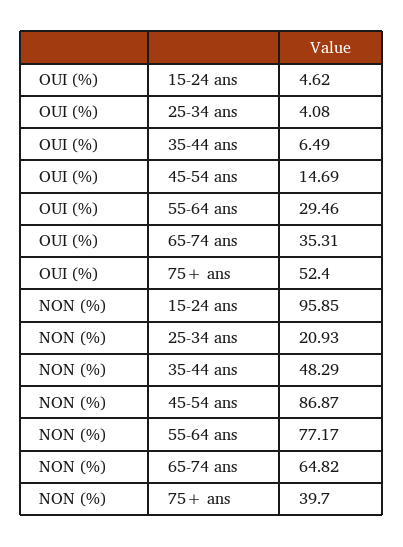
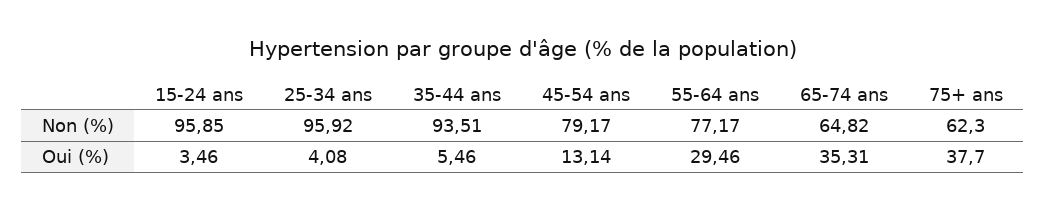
OUI (%), 15-24 ans: 4.62 -> 3.46
OUI (%), 35-44 ans: 6.49 -> 5.46
OUI (%), 45-54 ans: 14.69 -> 13.14
OUI (%), 75+ ans: 52.4 -> 37.7
NON (%), 25-34 ans: 20.93 -> 95.92
NON (%), 35-44 ans: 48.29 -> 93.51
NON (%), 45-54 ans: 86.87 -> 79.17
NON (%), 75+ ans: 39.7 -> 62.3

